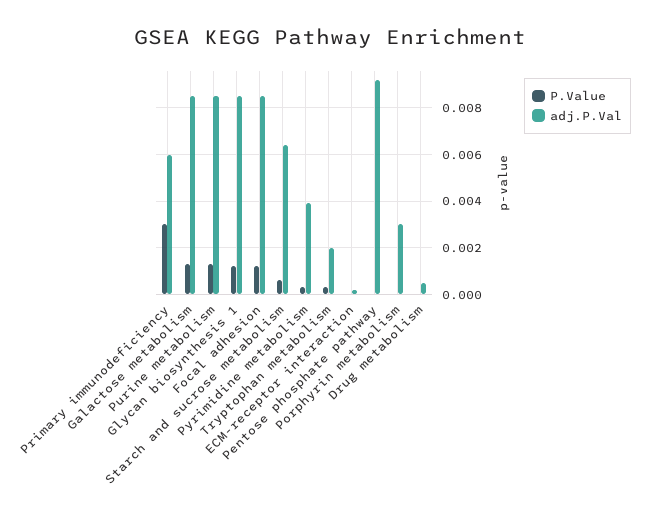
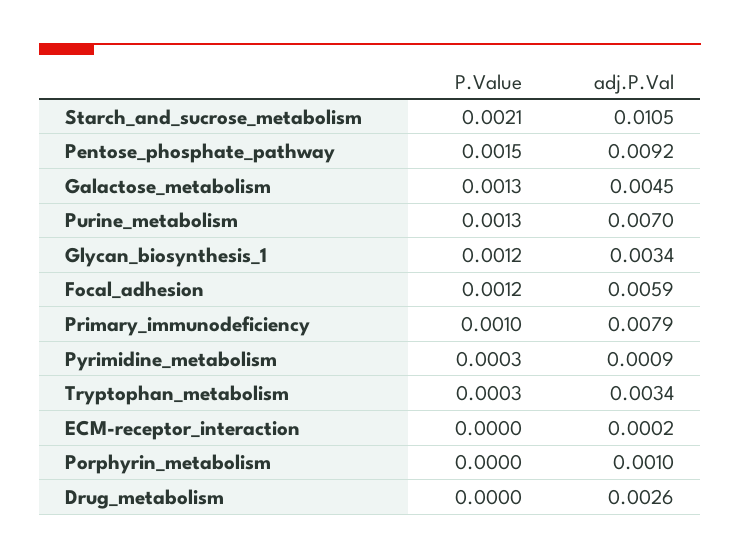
P.Value, Primary immunodeficiency: 0.003 -> 0.001
adj.P.Val, Primary immunodeficiency: 0.006 -> 0.0079
adj.P.Val, Galactose metabolism: 0.0085 -> 0.0045
adj.P.Val, Purine metabolism: 0.0085 -> 0.007
adj.P.Val, Glycan biosynthesis 1: 0.0085 -> 0.0034
adj.P.Val, Focal adhesion: 0.0085 -> 0.0059
P.Value, Starch and sucrose metabolism: 0.0005 -> 0.0021
adj.P.Val, Starch and sucrose metabolism: 0.0065 -> 0.0105
adj.P.Val, Pyrimidine metabolism: 0.004 -> 0.0009
adj.P.Val, Tryptophan metabolism: 0.002 -> 0.0034
P.Value, Pentose phosphate pathway: 0 -> 0.0015
adj.P.Val, Porphyrin metabolism: 0.003 -> 0.001
adj.P.Val, Drug metabolism: 0.0005 -> 0.0026

